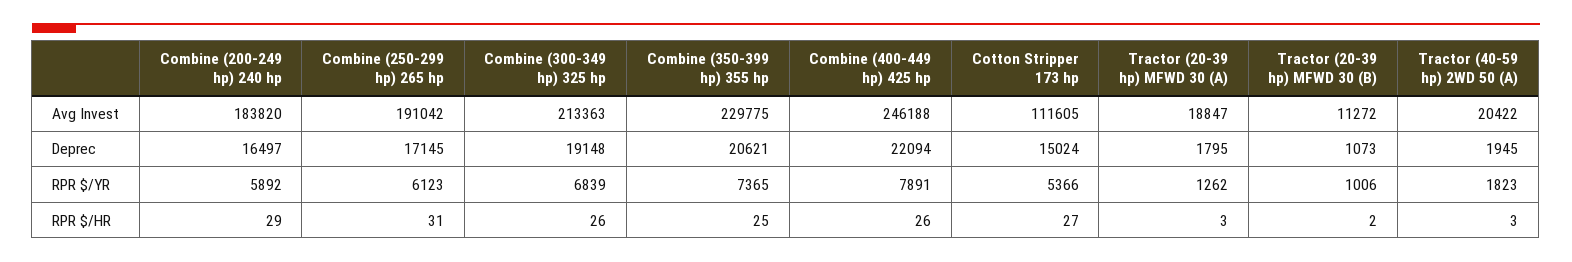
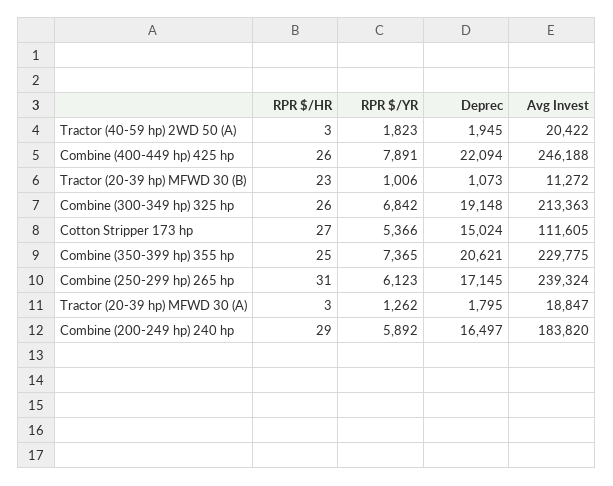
Combine (250-299 hp) 265 hp, Avg Invest: 191042 -> 239324
Combine (300-349 hp) 325 hp, RPR $/YR: 6839 -> 6842
Tractor (20-39 hp) MFWD 30 (B), RPR $/HR: 2 -> 23

